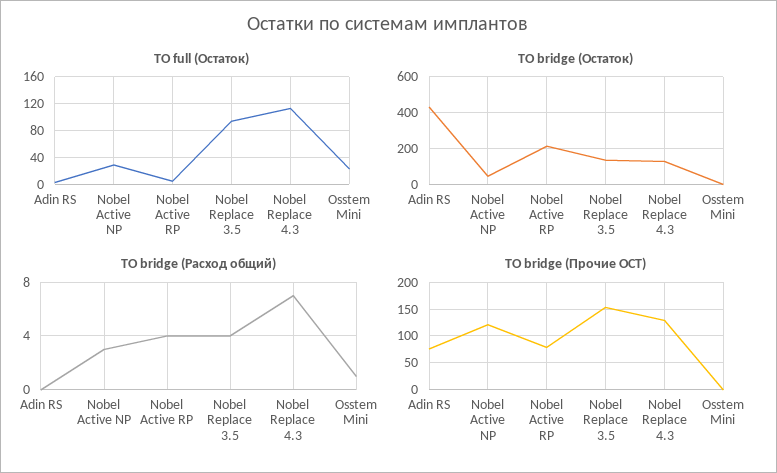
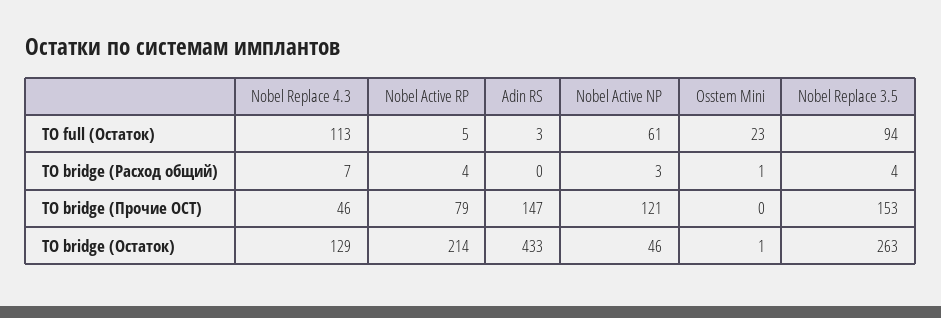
ТО full (Остаток), Nobel Active NP: 30 -> 61
ТО bridge (Остаток), Nobel Replace 3.5: 150 -> 263
ТО bridge (Прочие ОСТ), Adin RS: 75 -> 147
ТО bridge (Прочие ОСТ), Nobel Replace 4.3: 125 -> 46

